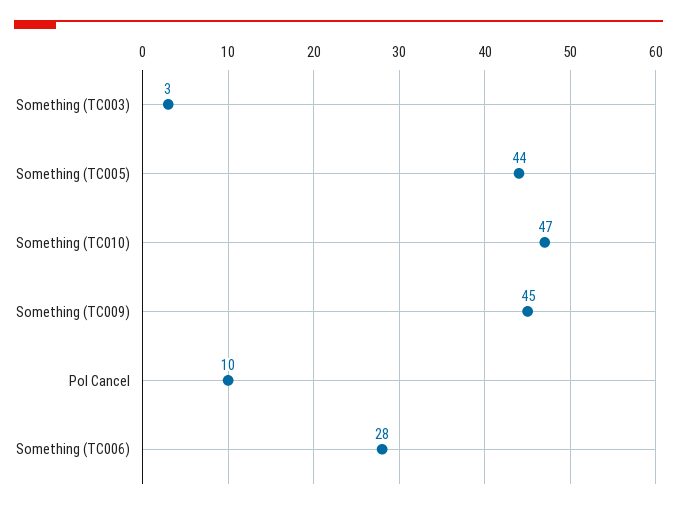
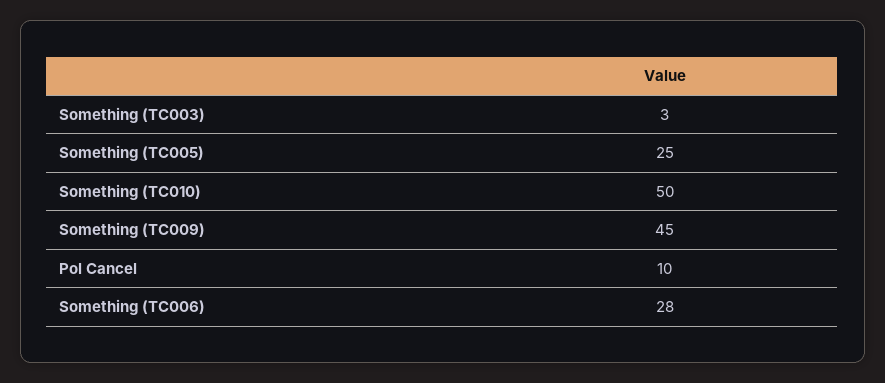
Something (TC005): 44 -> 25
Something (TC010): 47 -> 50

